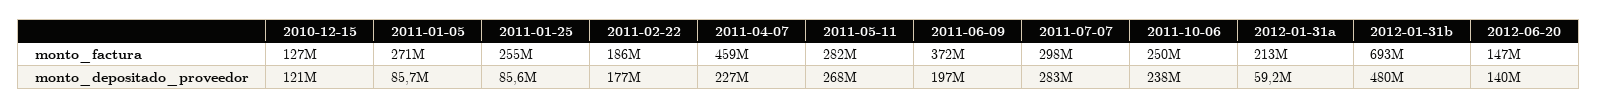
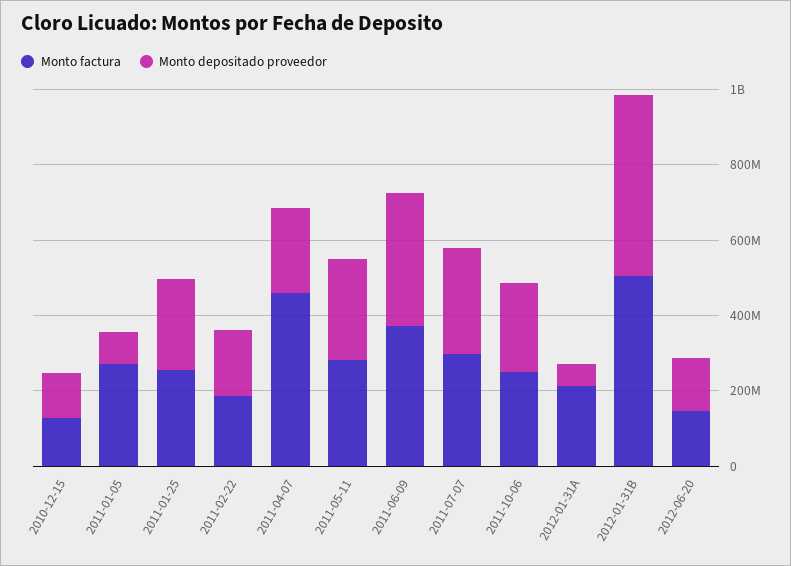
monto_factura, 2012-01-31b: 693000000 -> 500000000
monto_depositado_proveedor, 2011-01-25: 85600000 -> 250000000
monto_depositado_proveedor, 2011-06-09: 197000000 -> 350000000

